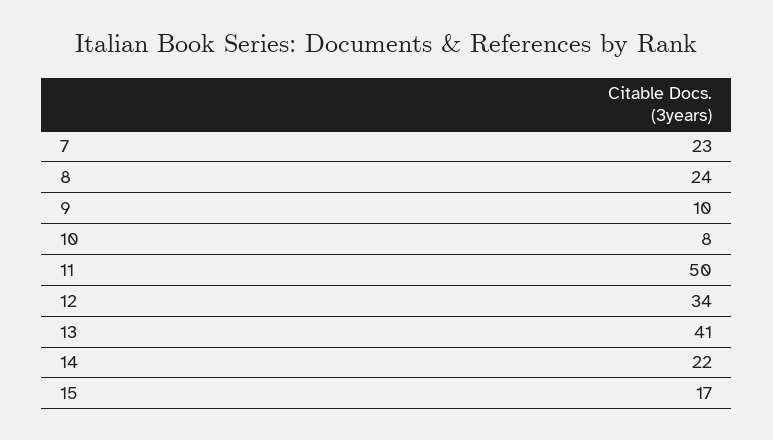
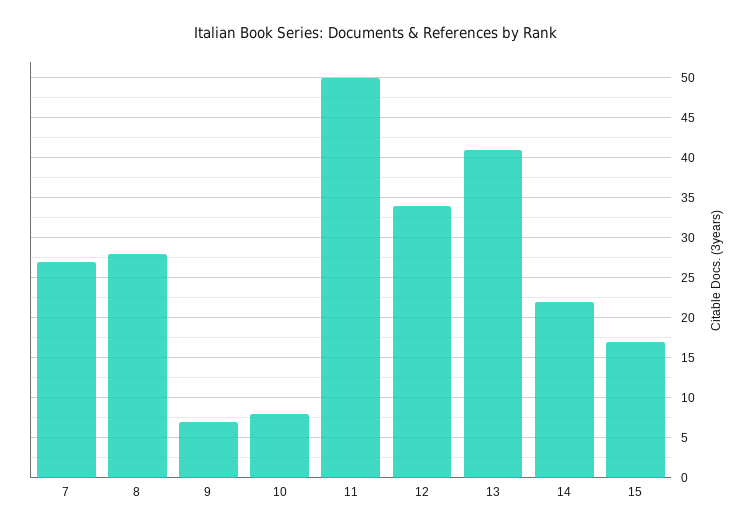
7: 23 -> 27
8: 24 -> 28
9: 10 -> 7

